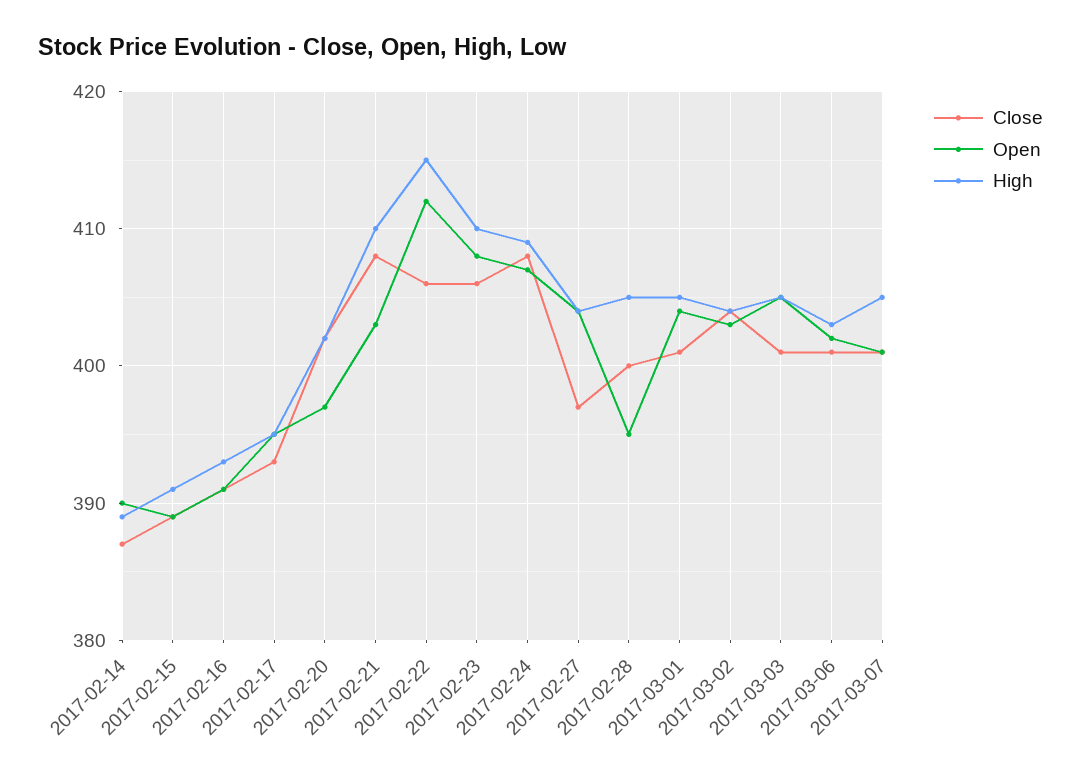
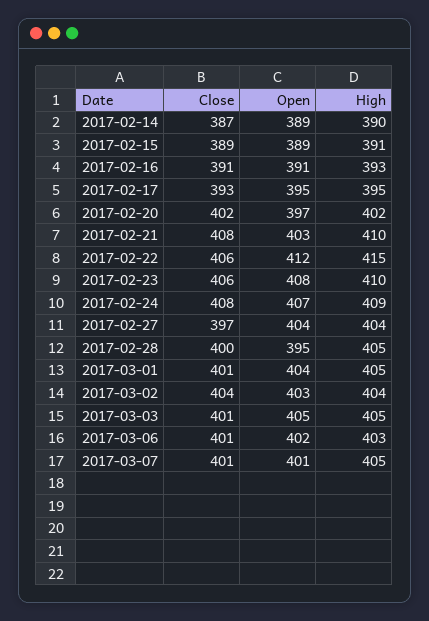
Open, 2017-02-14: 390 -> 389
High, 2017-02-14: 389 -> 390

